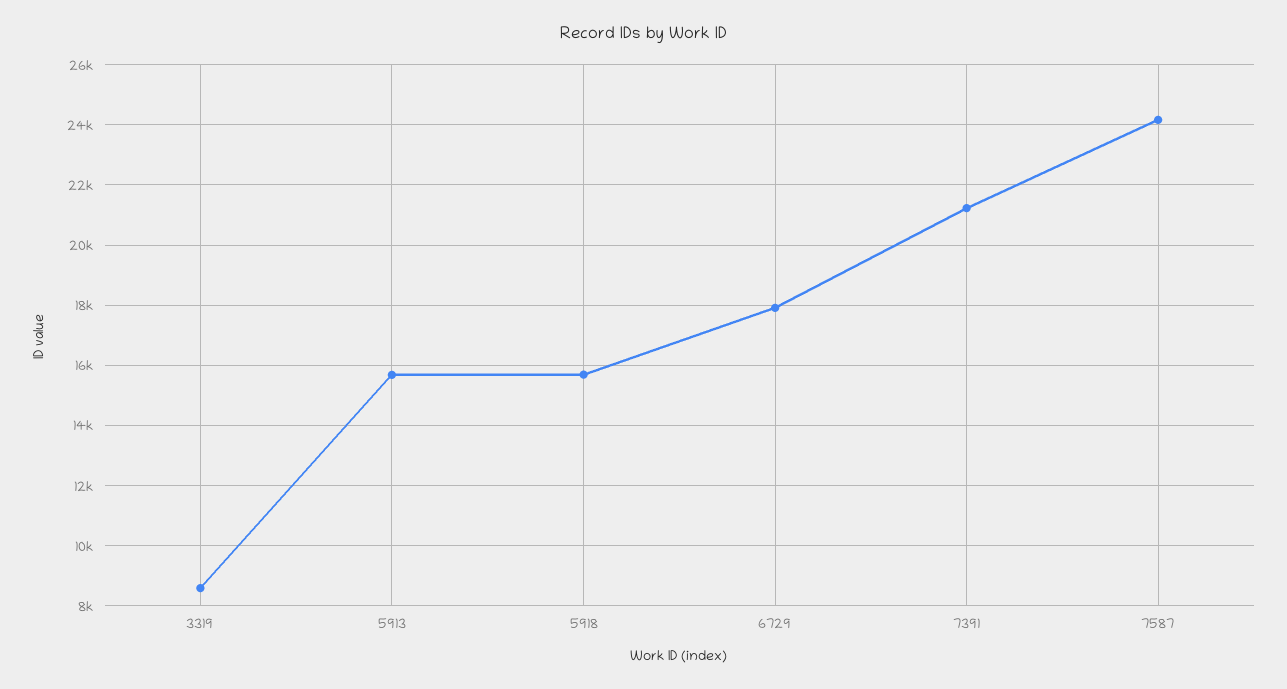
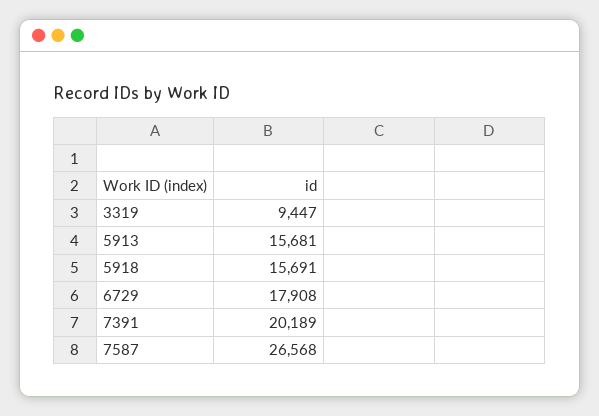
3319: 8600 -> 9447
7391: 21200 -> 20189
7587: 24200 -> 26568

